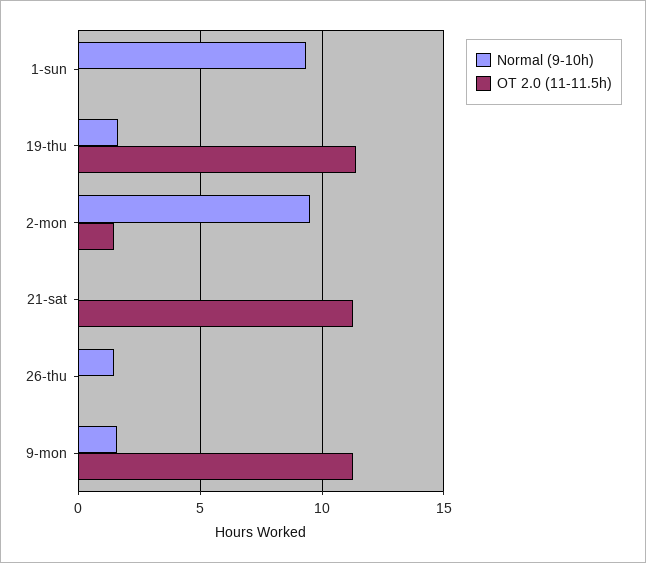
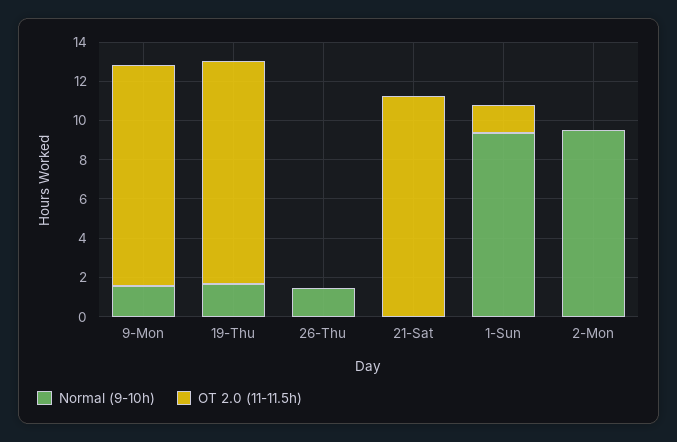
OT 2.0 (11-11.5h), 1-sun: 0 -> 1.5
OT 2.0 (11-11.5h), 2-mon: 1.5 -> 0

